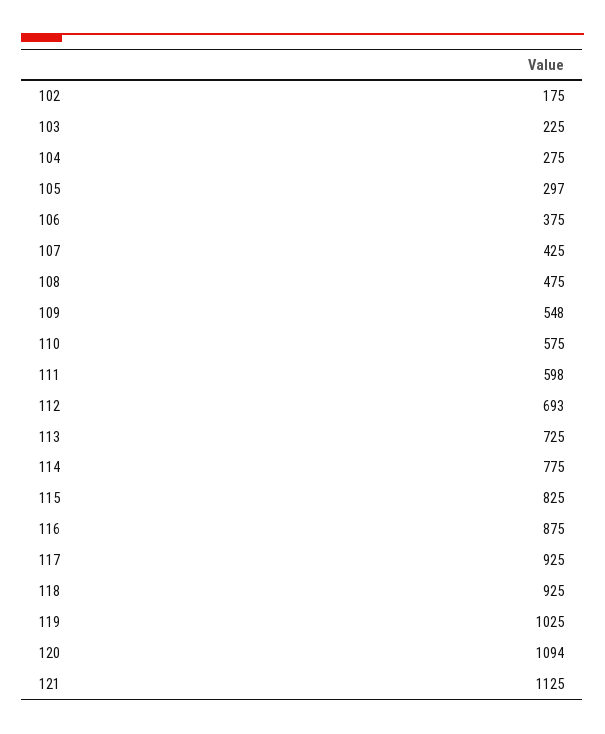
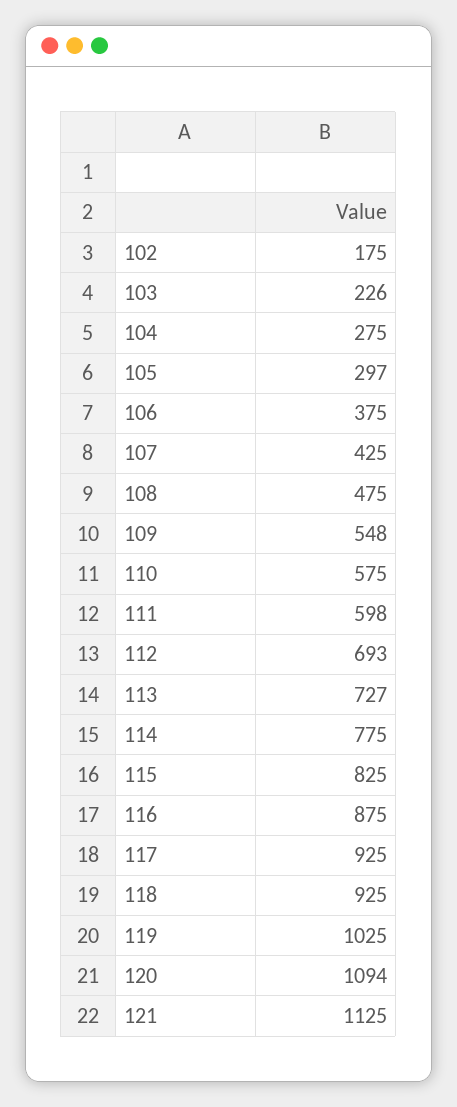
103: 225 -> 226
113: 725 -> 727

